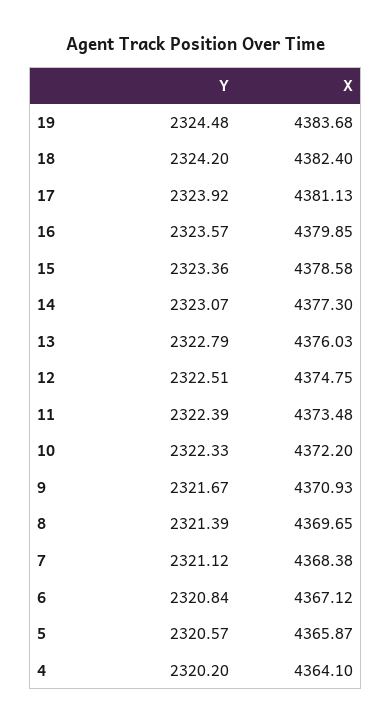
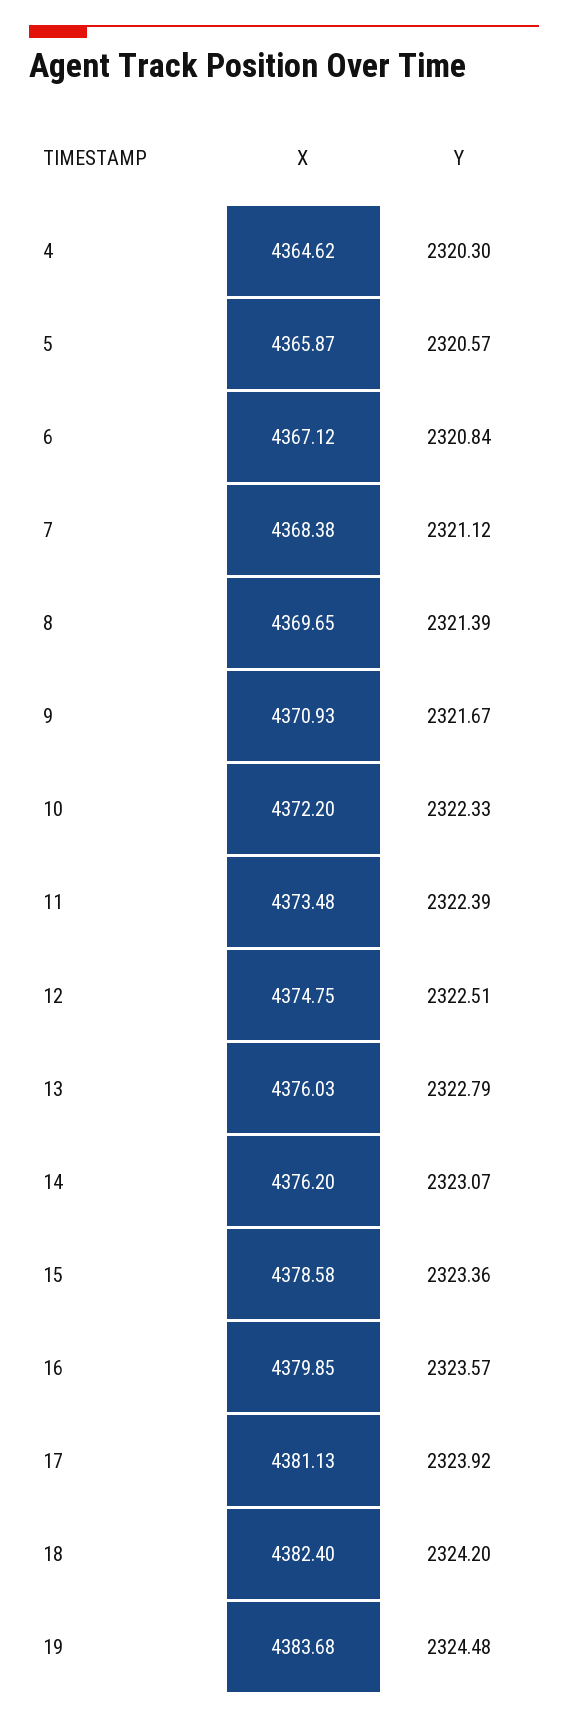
X, 14: 4377.3 -> 4376.2
Y, 4: 2320.2 -> 2320.3
X, 4: 4364.1 -> 4364.62

